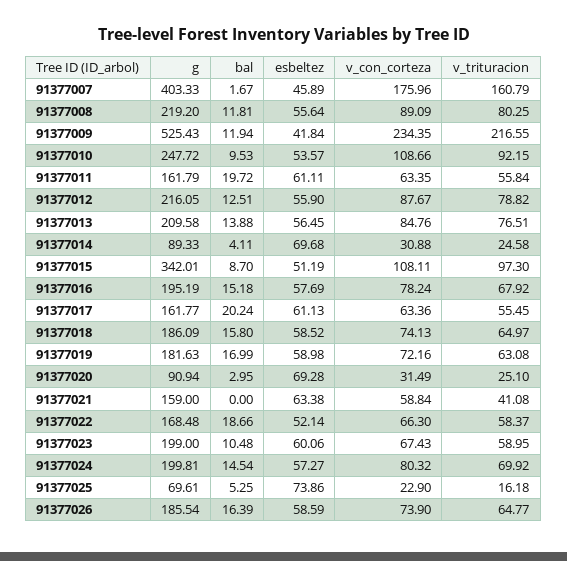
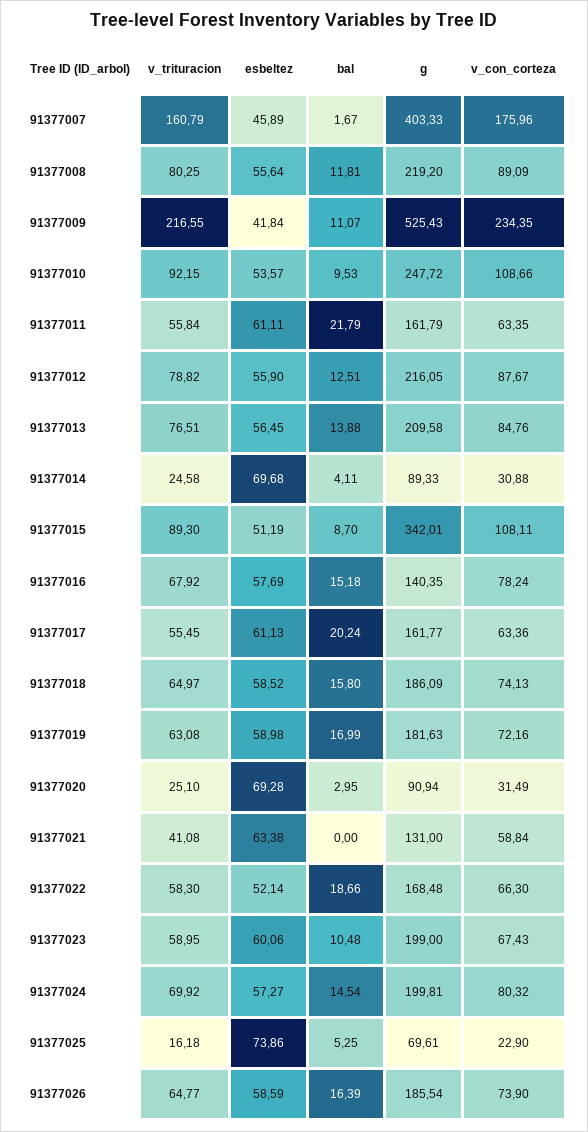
bal, 91377009: 11.94 -> 11.07
bal, 91377011: 19.72 -> 21.79
v_trituracion, 91377015: 97.3 -> 89.3
g, 91377016: 195.19 -> 140.35
g, 91377021: 159 -> 131
v_trituracion, 91377022: 58.37 -> 58.3

